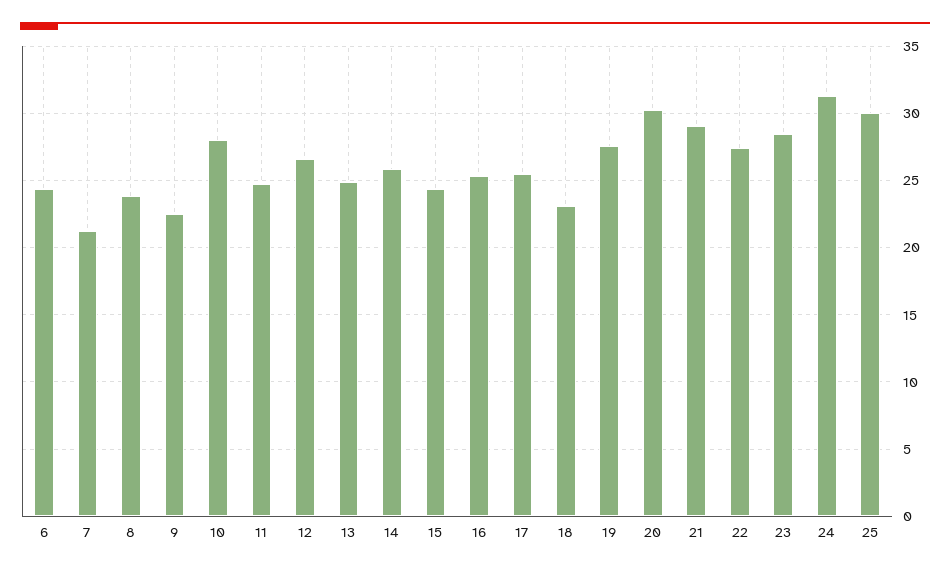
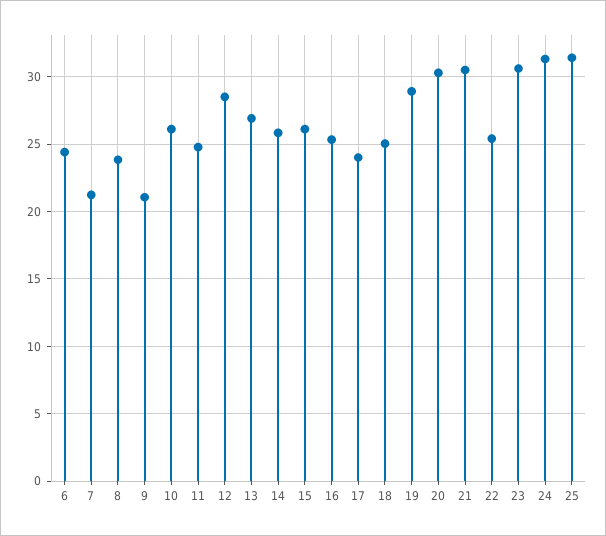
9: 22.5 -> 21
10: 28 -> 26
12: 26.5 -> 28.5
13: 25 -> 27
15: 24.5 -> 26
17: 25.5 -> 24
18: 23 -> 25
19: 27.5 -> 29
21: 29 -> 30.5
22: 27.5 -> 25.5
23: 28.5 -> 30.5
25: 30 -> 31.5

